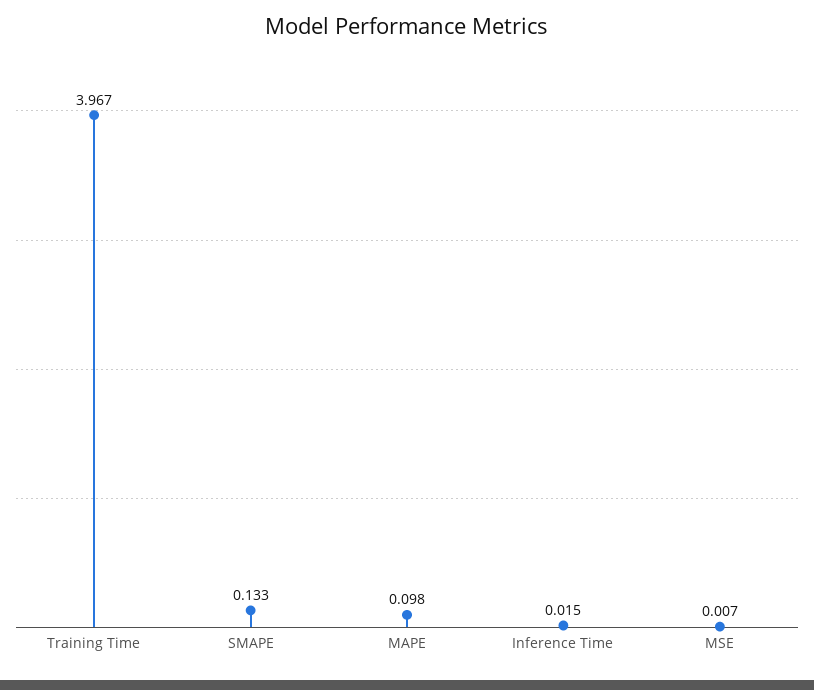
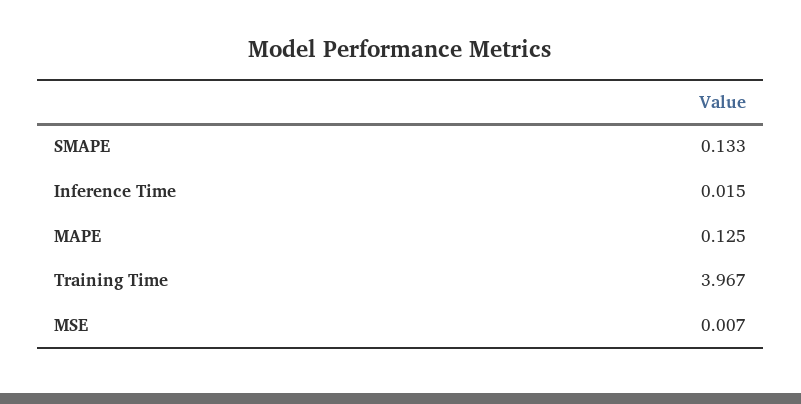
MAPE: 0.098 -> 0.125

